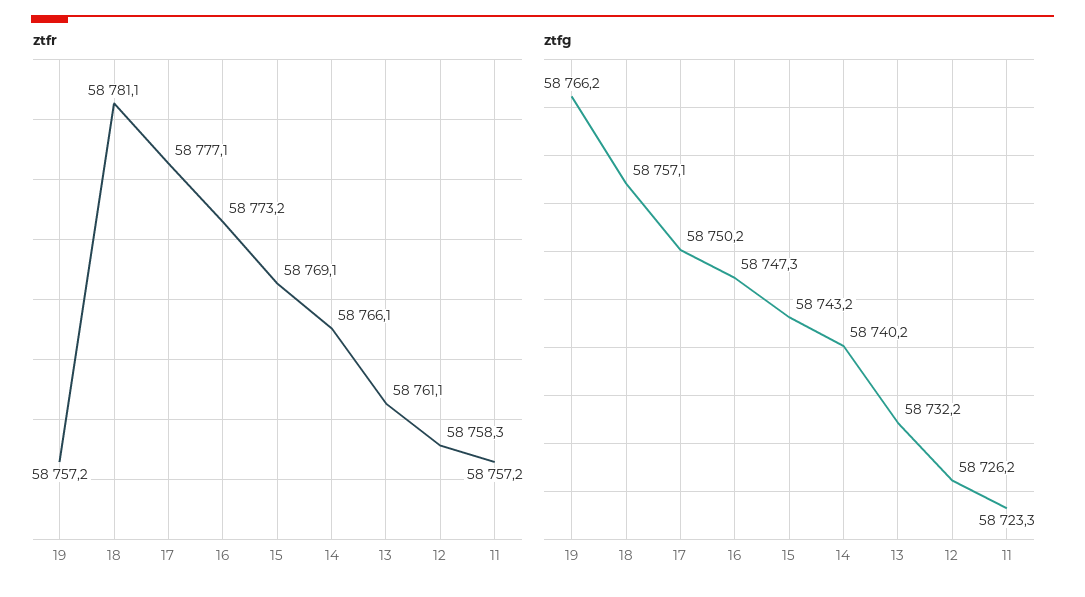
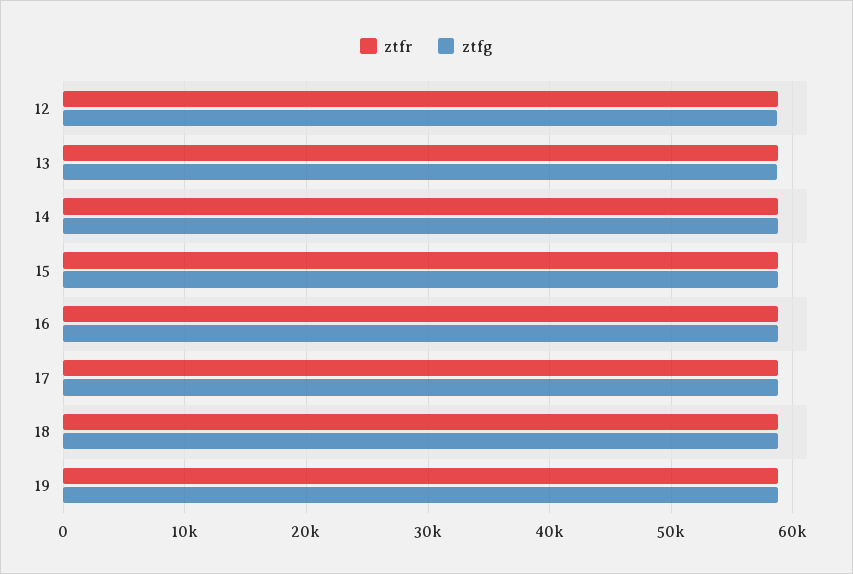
ztfr, 11: 58757.2 -> none
ztfg, 11: 58723.3 -> none

